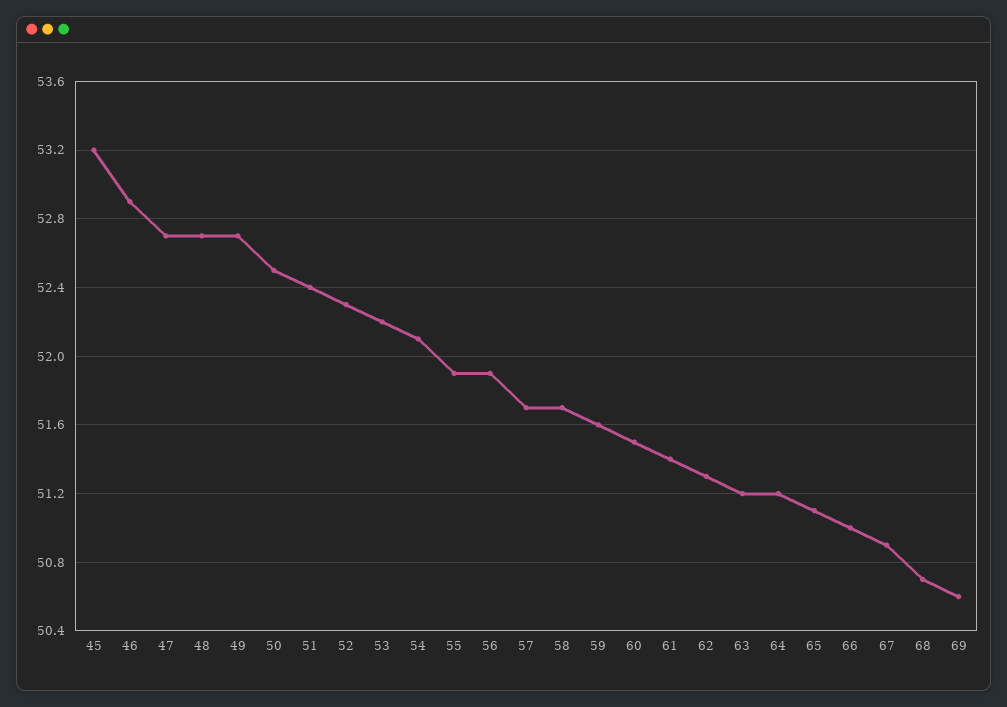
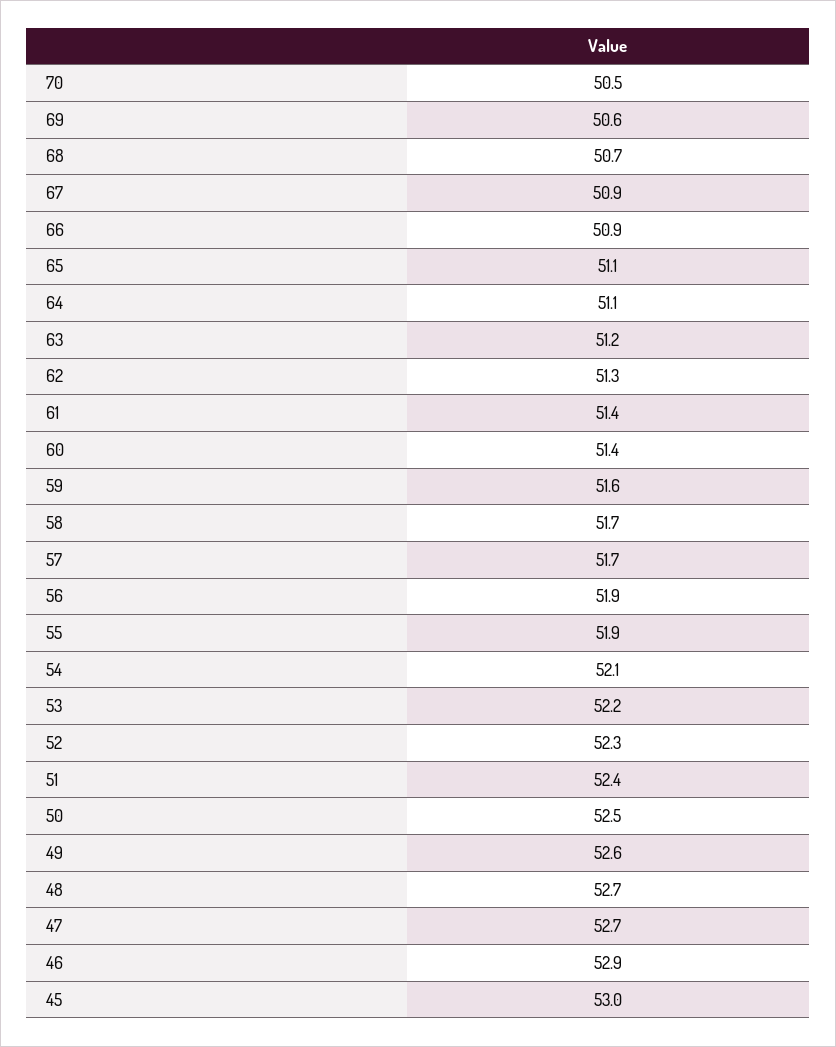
45: 53.2 -> 53
49: 52.7 -> 52.6
60: 51.5 -> 51.4
64: 51.2 -> 51.1
66: 51 -> 50.9
70: none -> 50.5

